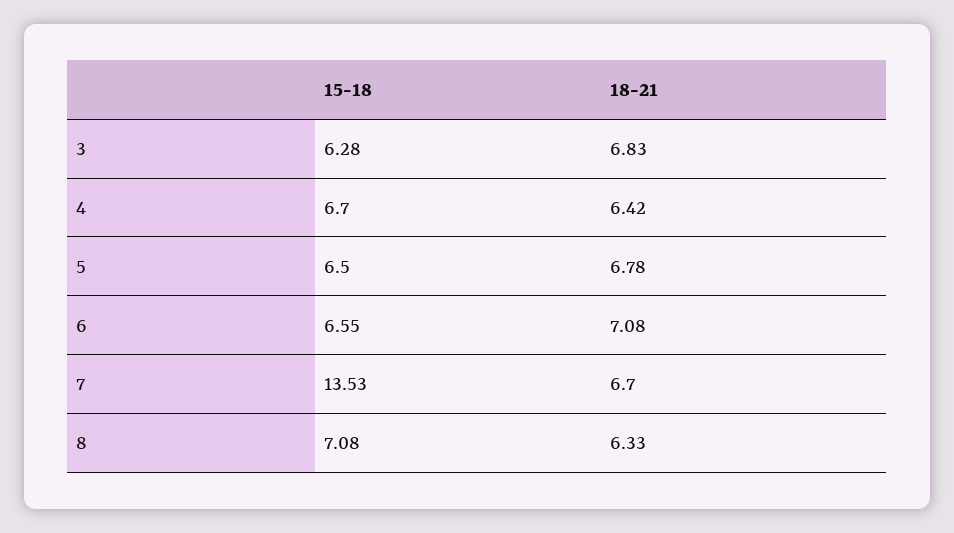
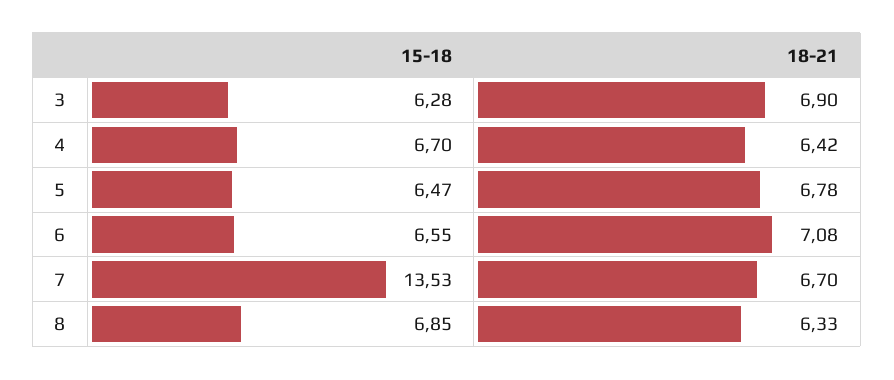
18-21, 3: 6.83 -> 6.9
15-18, 5: 6.5 -> 6.47
15-18, 8: 7.08 -> 6.85

